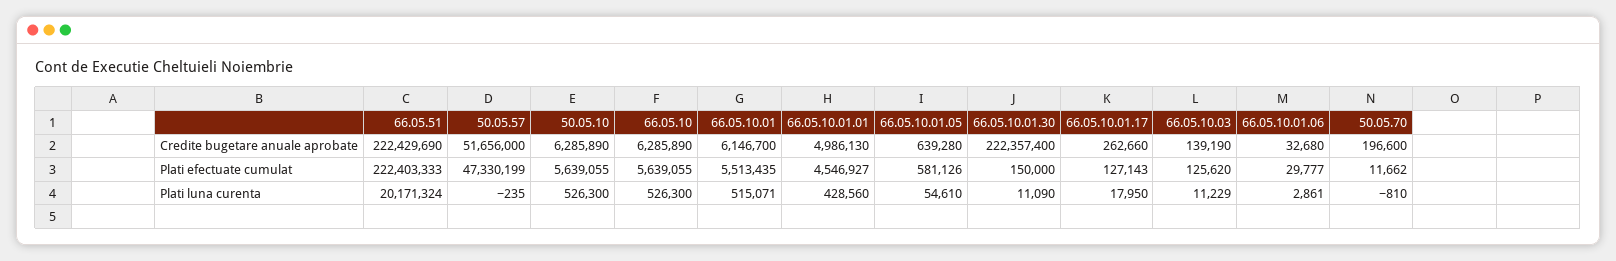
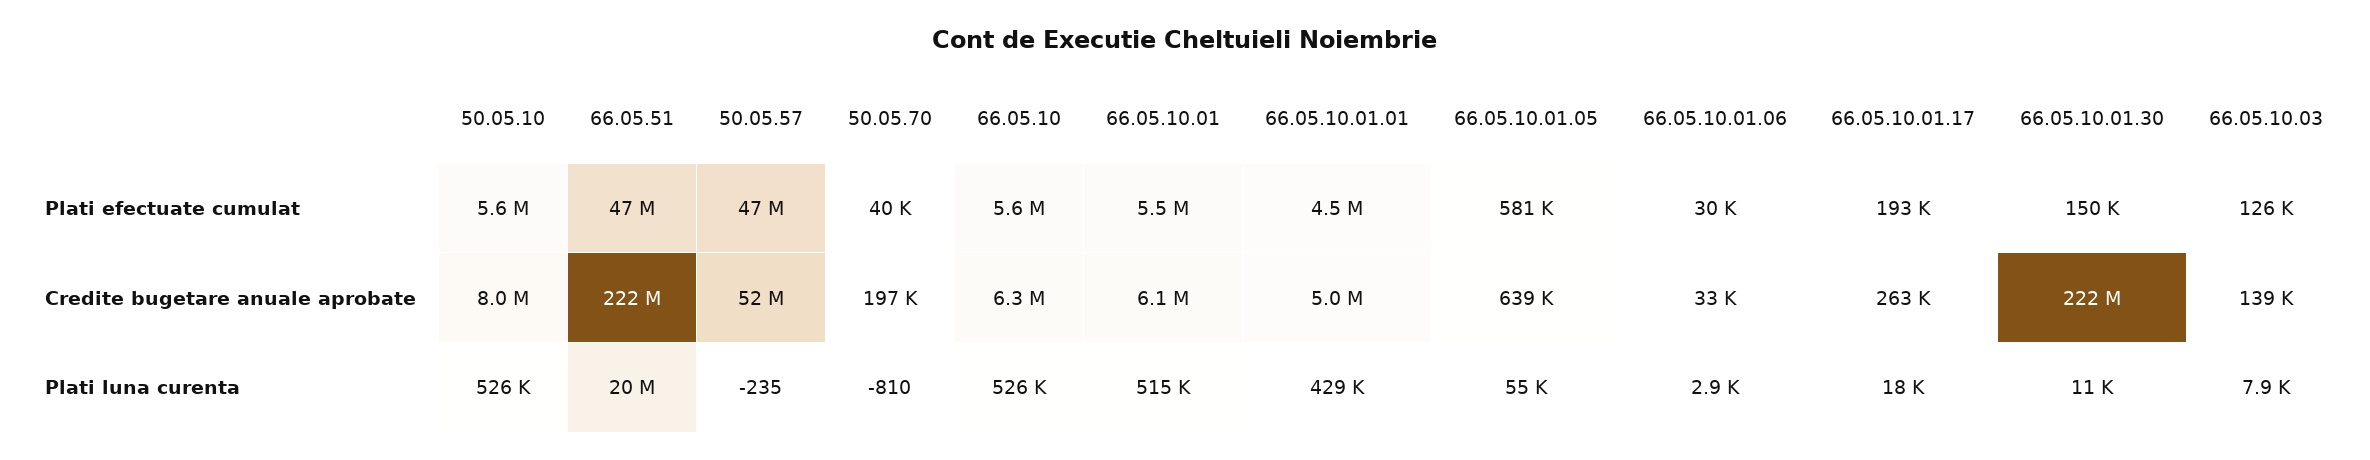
50.05.10, Credite bugetare anuale aprobate: 6285890 -> 8000000
66.05.51, Plati efectuate cumulat: 222403333 -> 47000000
66.05.10.01.17, Plati efectuate cumulat: 127143 -> 193000
50.05.70, Plati efectuate cumulat: 11662 -> 40000
66.05.10.03, Plati luna curenta: 11229 -> 7900

